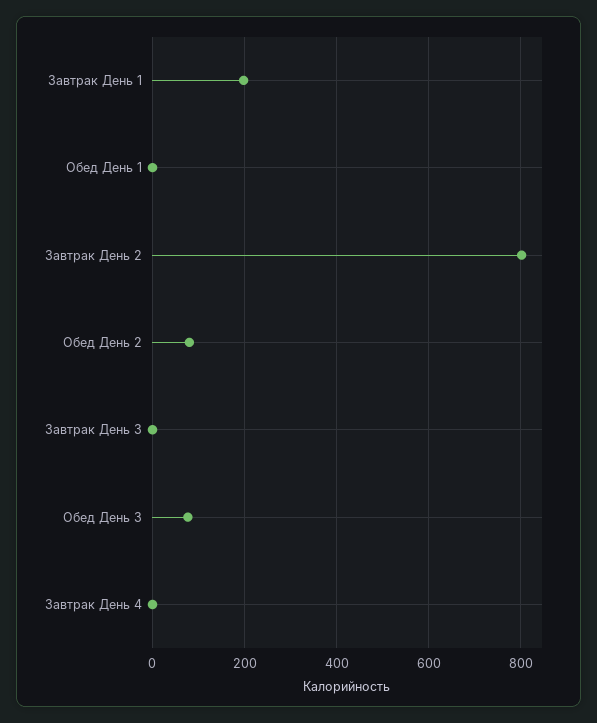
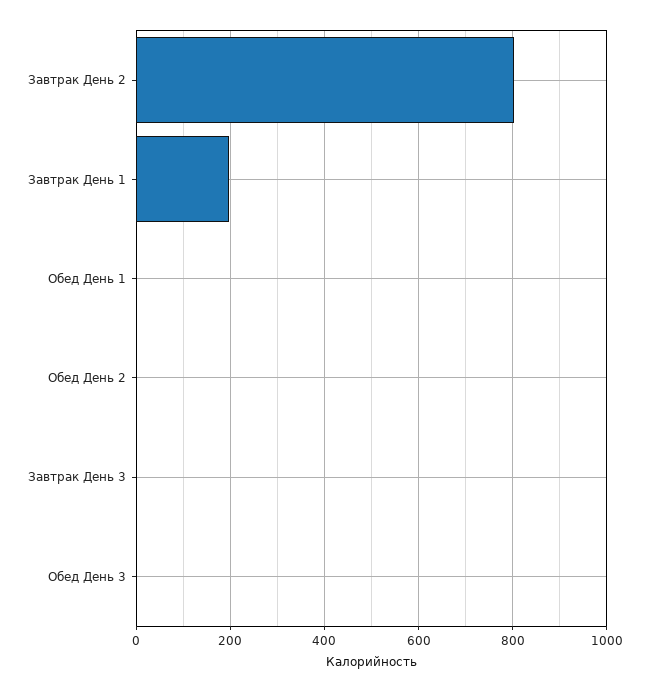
Обед День 2: 80 -> 0
Обед День 3: 80 -> 0
Завтрак День 4: 0 -> none

